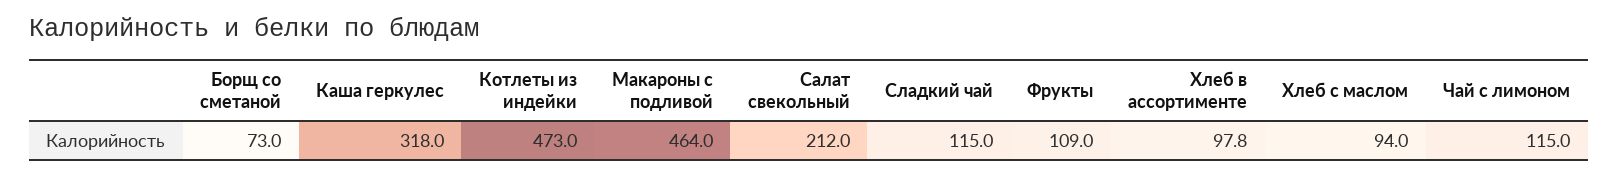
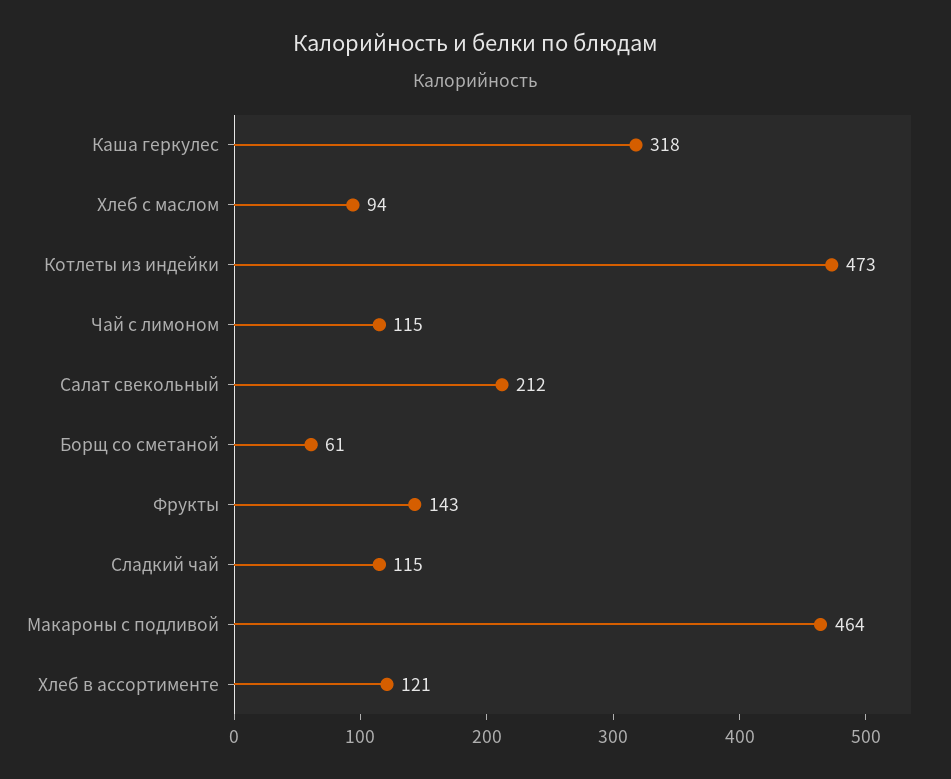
Борщ со сметаной: 73 -> 61
Фрукты: 109 -> 143
Хлеб в ассортименте: 97.8 -> 121

